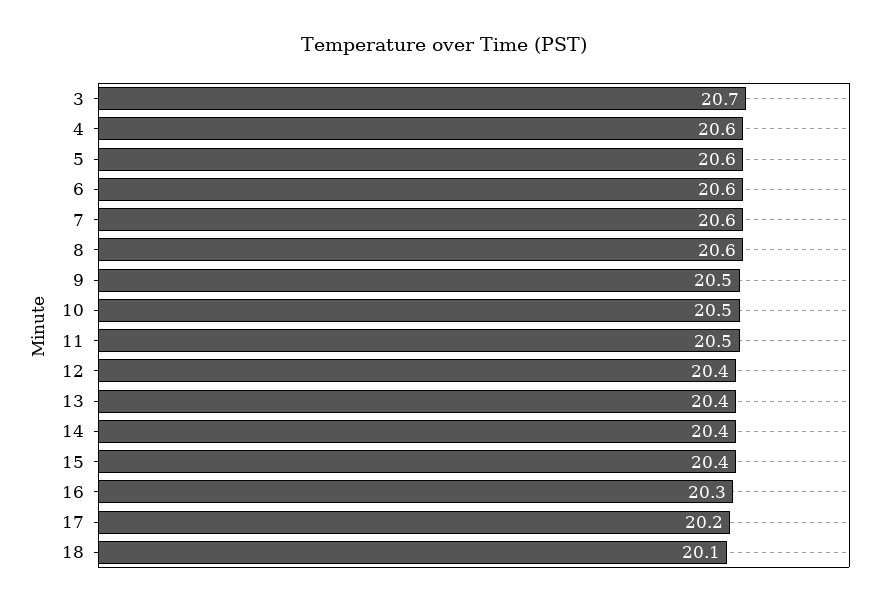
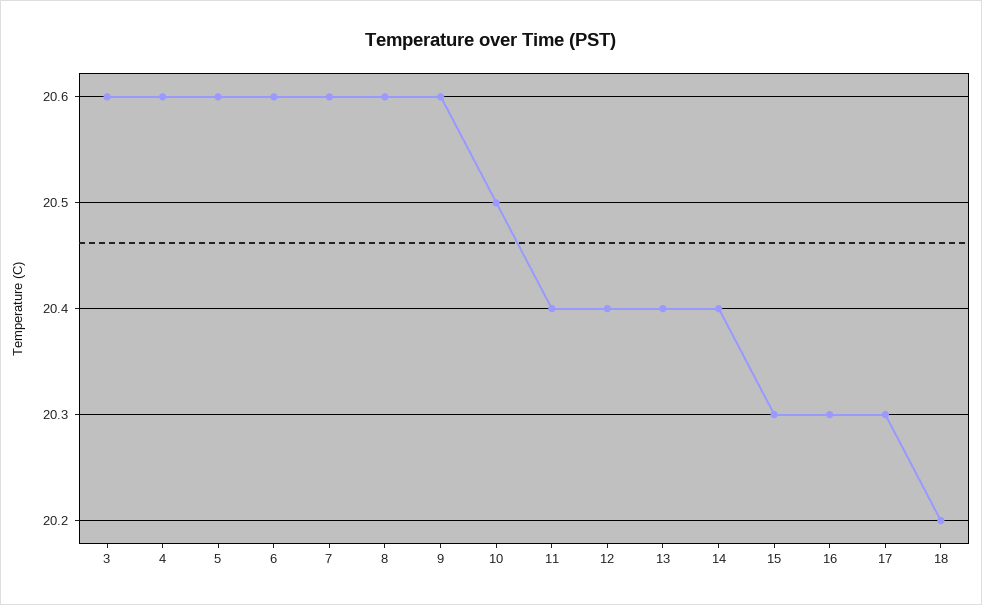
3: 20.7 -> 20.6
9: 20.5 -> 20.6
11: 20.5 -> 20.4
15: 20.4 -> 20.3
17: 20.2 -> 20.3
18: 20.1 -> 20.2

